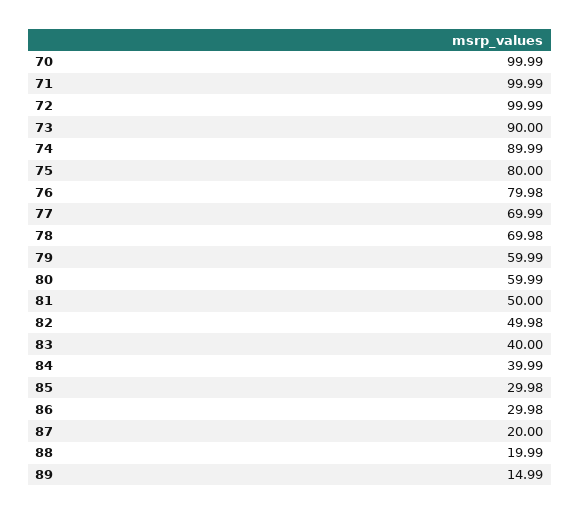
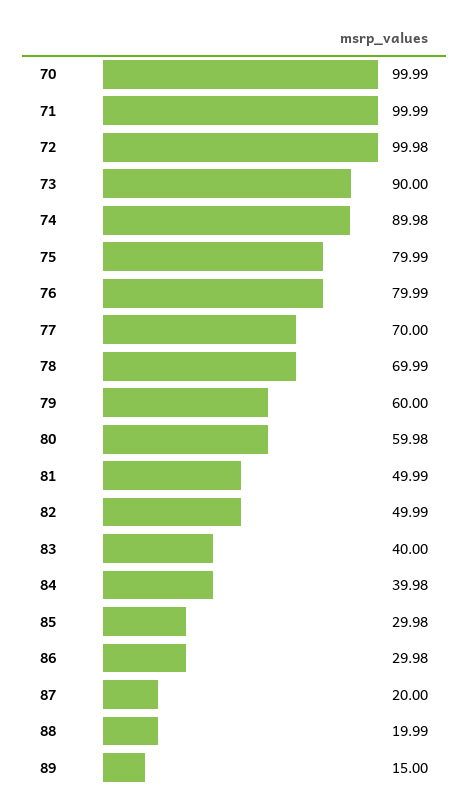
72: 99.99 -> 99.98
74: 89.99 -> 89.98
75: 80 -> 79.99
76: 79.98 -> 79.99
77: 69.99 -> 70
78: 69.98 -> 69.99
79: 59.99 -> 60
80: 59.99 -> 59.98
81: 50 -> 49.99
82: 49.98 -> 49.99
84: 39.99 -> 39.98
89: 14.99 -> 15

